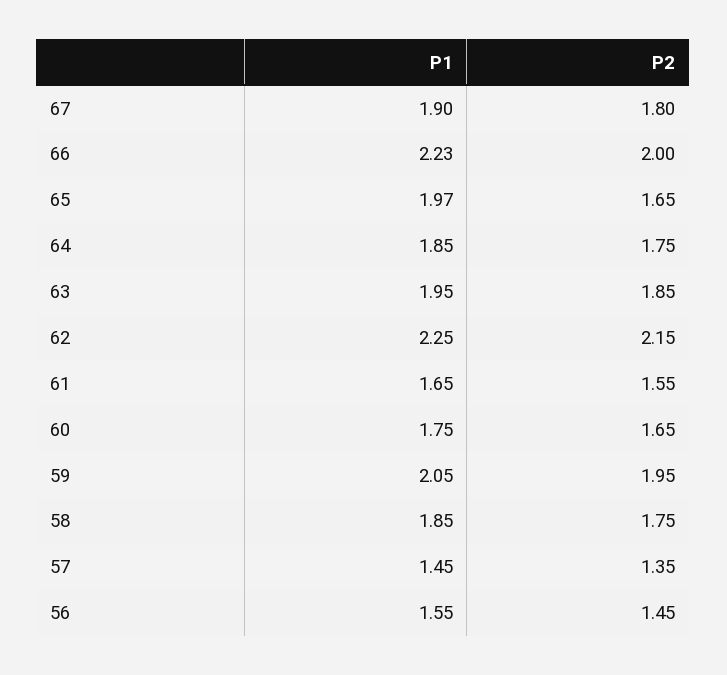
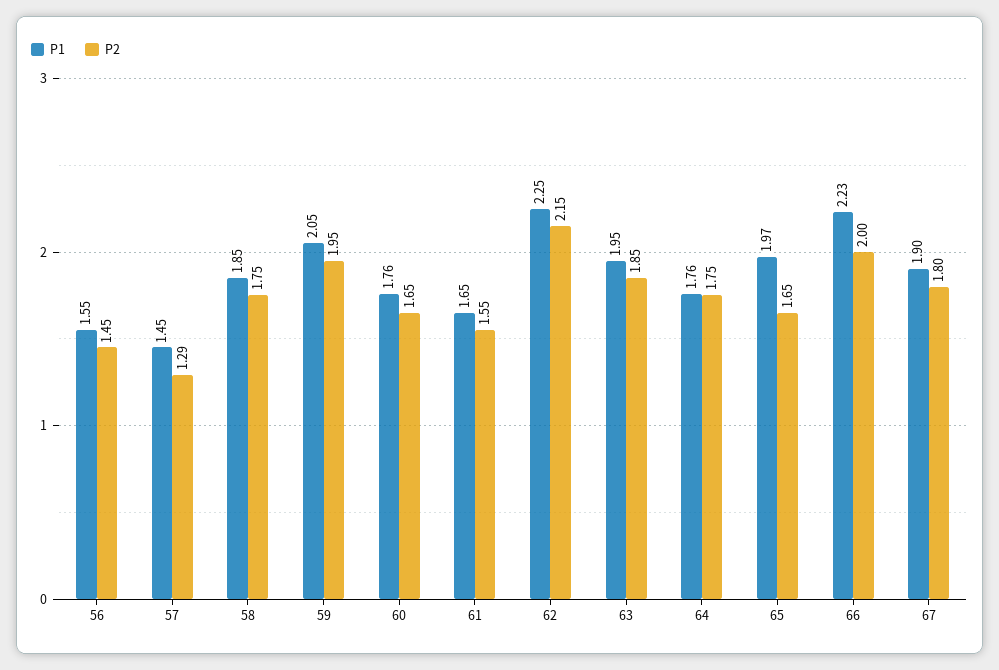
P1, 64: 1.85 -> 1.76
P1, 60: 1.75 -> 1.76
P2, 57: 1.35 -> 1.29

